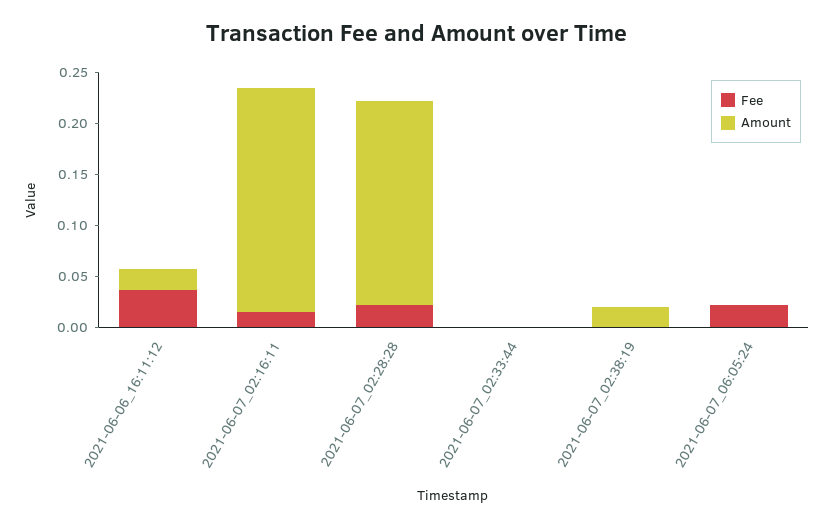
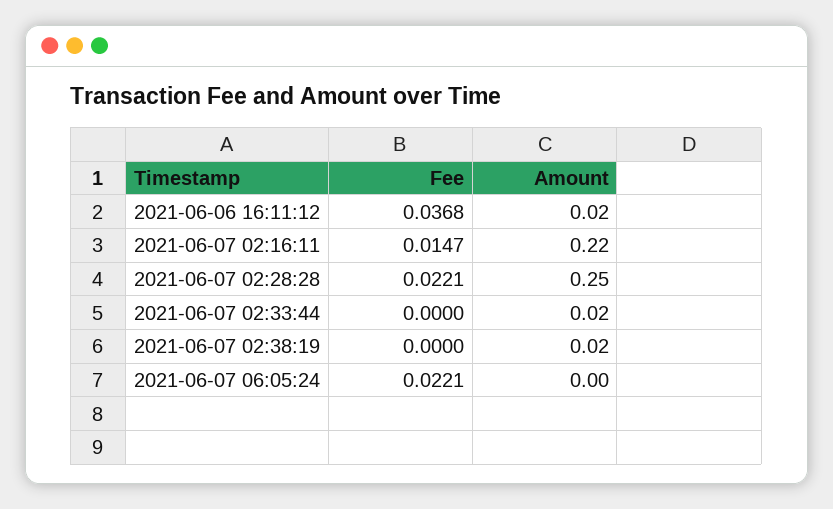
Amount, 2021-06-07_02:28:28: 0.2 -> 0.25
Amount, 2021-06-07_02:33:44: 0 -> 0.02

